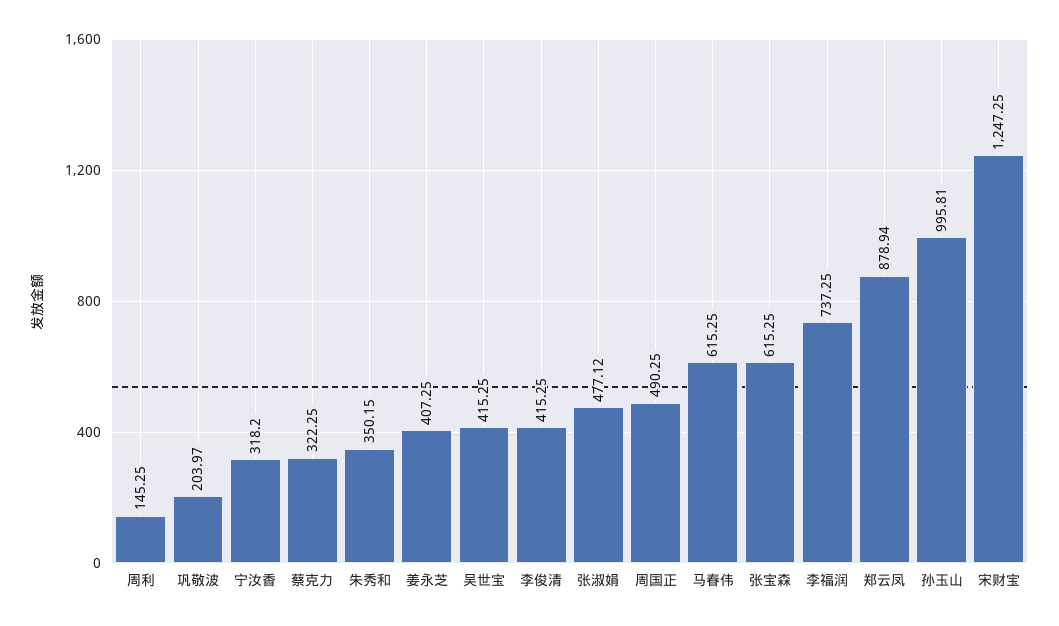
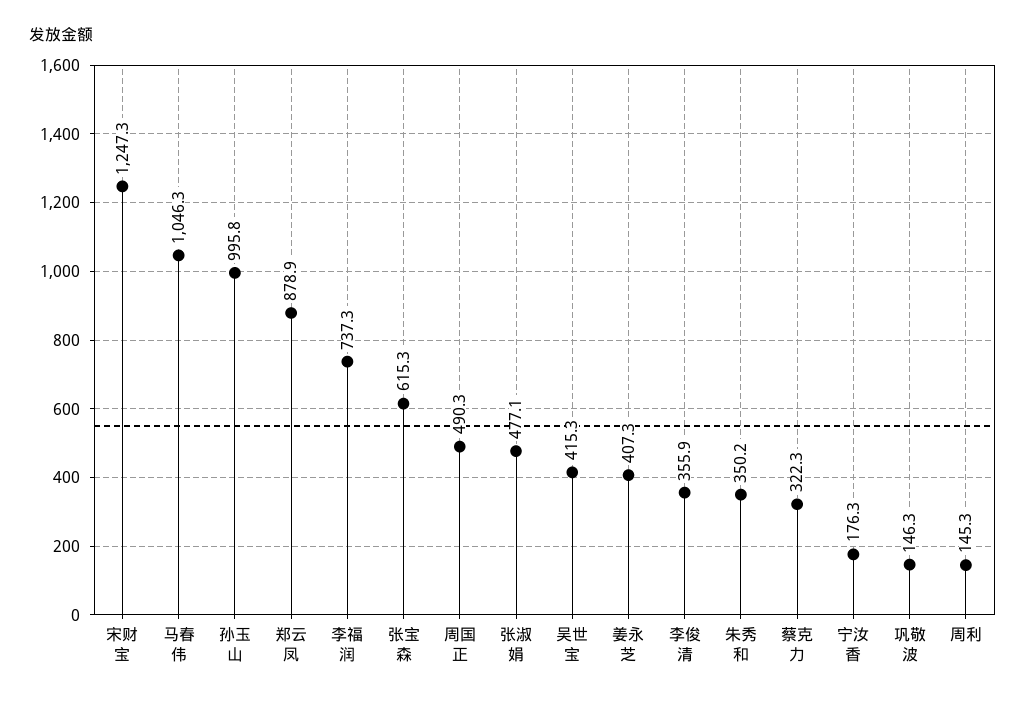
巩敬波: 203.97 -> 146.3
宁汝香: 318.2 -> 176.3
李俊清: 415.25 -> 355.9
马春伟: 615.25 -> 1046.3

